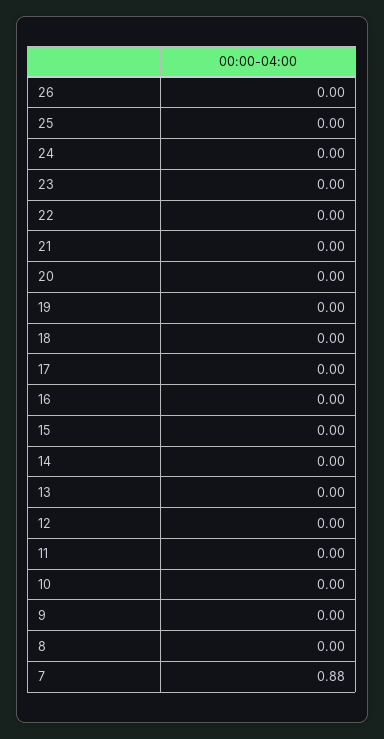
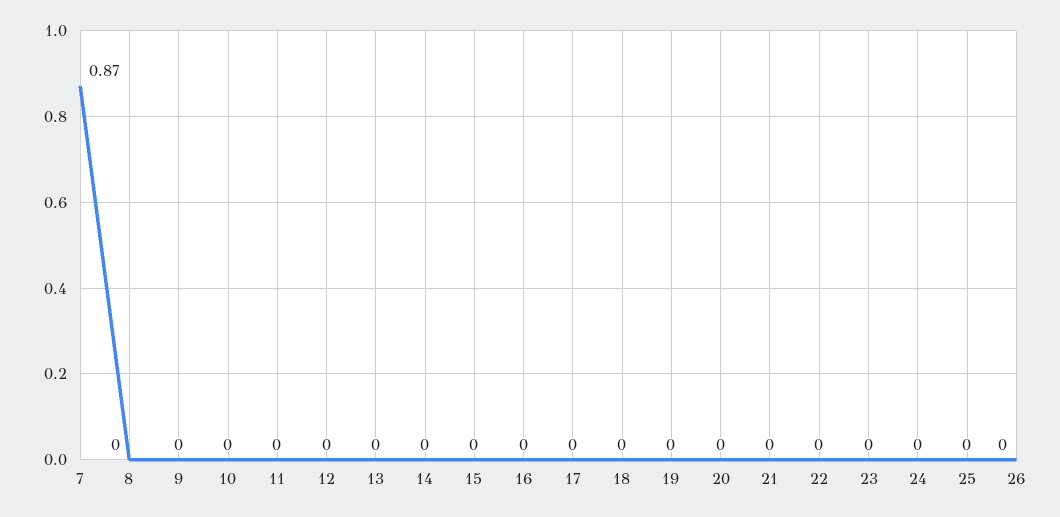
7: 0.88 -> 0.87

